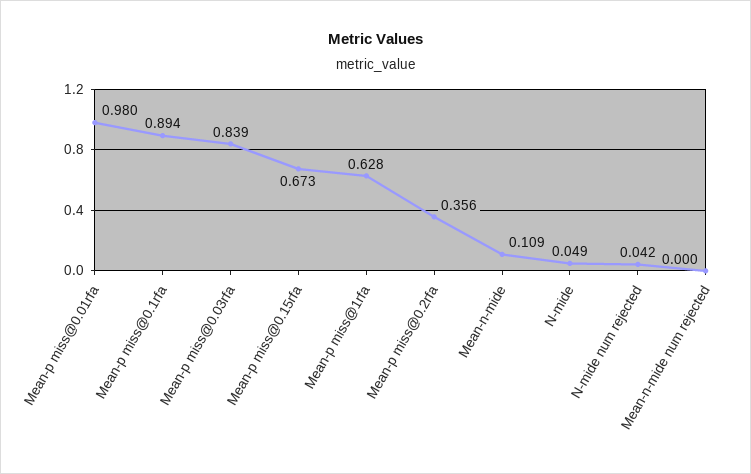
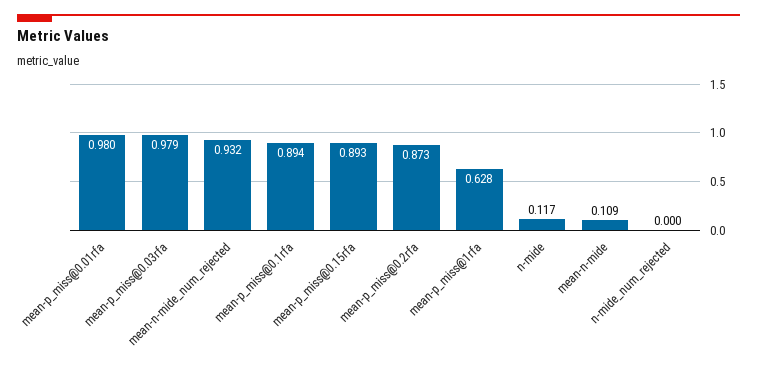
Mean-p miss@0.03rfa: 0.839 -> 0.979
Mean-p miss@0.15rfa: 0.673 -> 0.893
Mean-p miss@0.2rfa: 0.356 -> 0.873
N-mide: 0.049 -> 0.117
N-mide num rejected: 0.042 -> 0
Mean-n-mide num rejected: 0 -> 0.932

